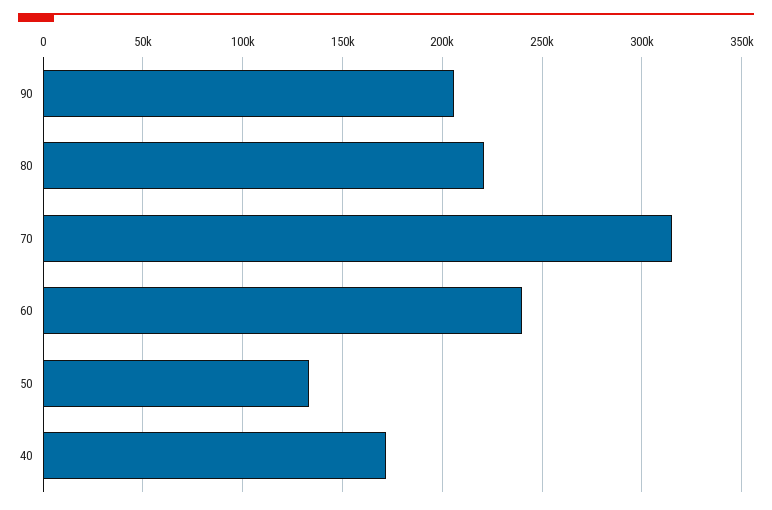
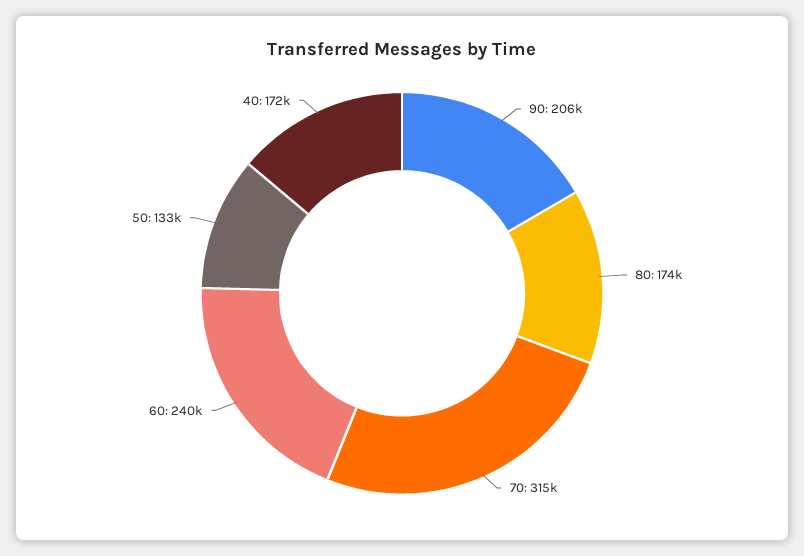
80: 220000 -> 174000

